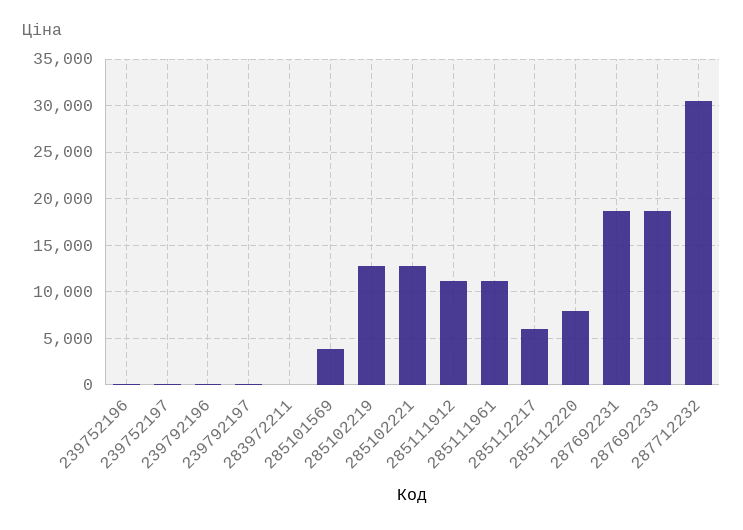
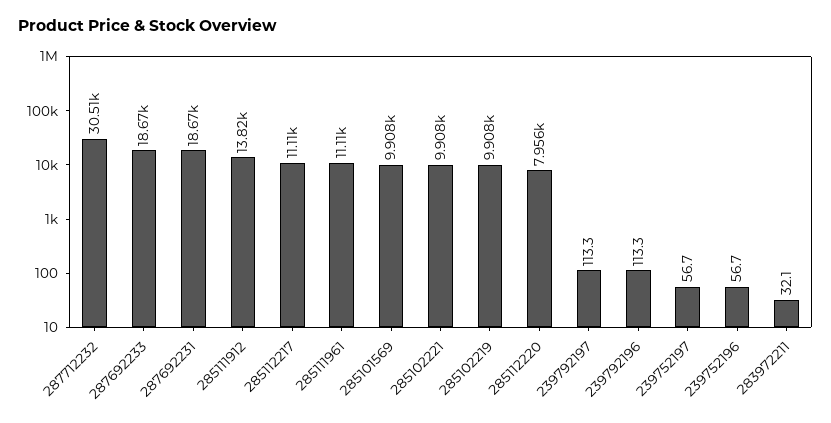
285101569: 4000 -> 9908
285102219: 13000 -> 9908
285102221: 13000 -> 9908
285111912: 11000 -> 13820
285112217: 6000 -> 11110

